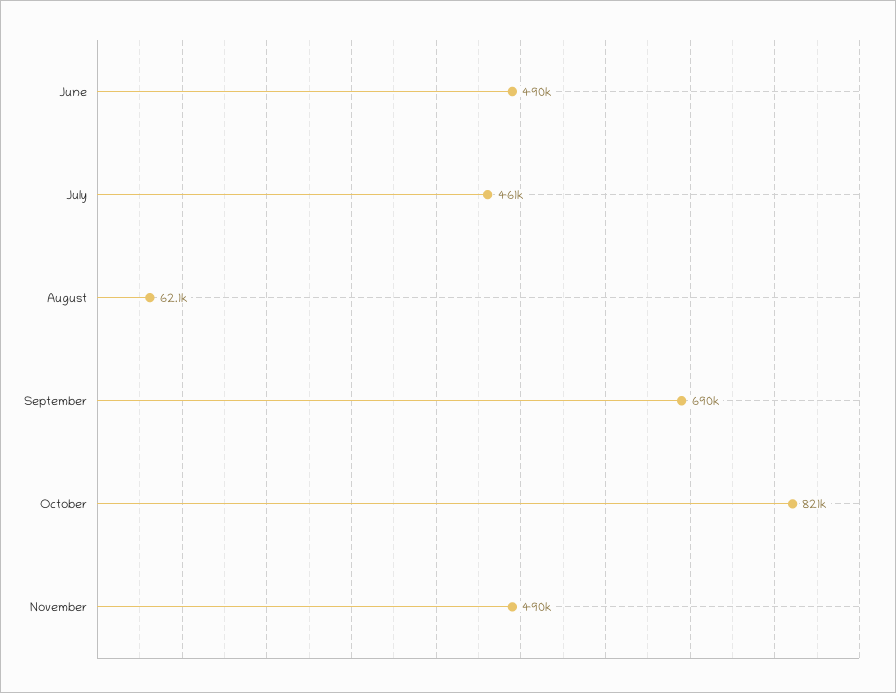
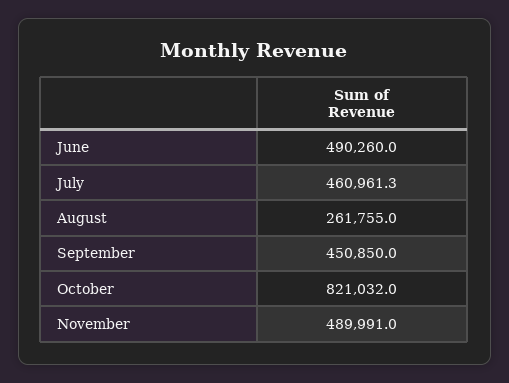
August: 62100 -> 261755
September: 690000 -> 450850

